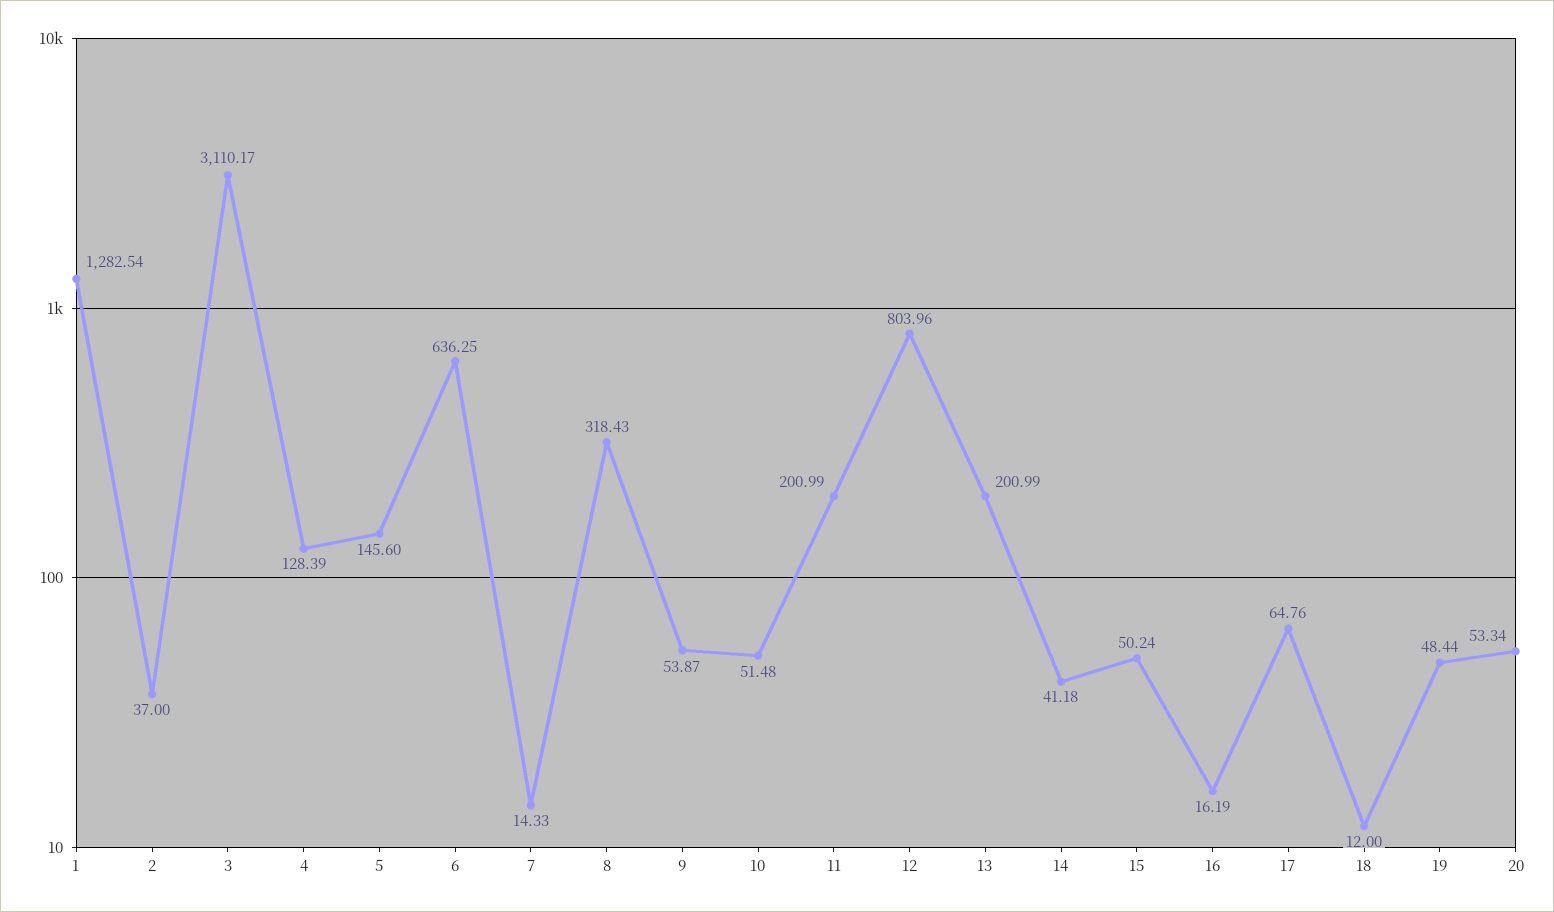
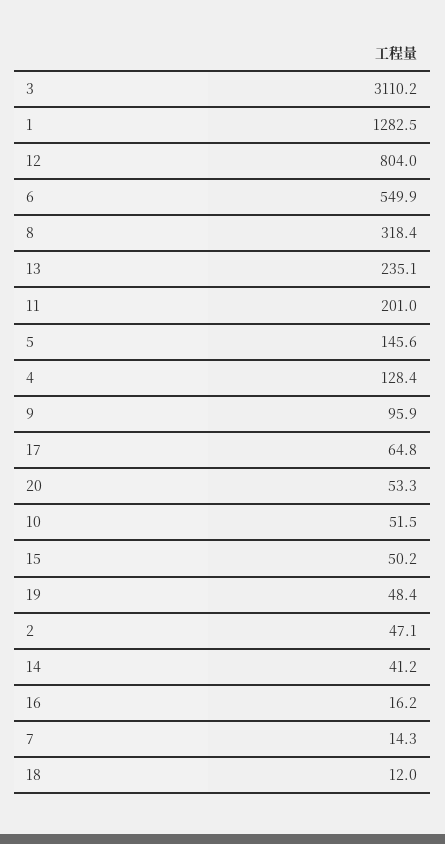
2: 37 -> 47.1
6: 636.25 -> 549.9
9: 53.87 -> 95.9
13: 200.99 -> 235.1

